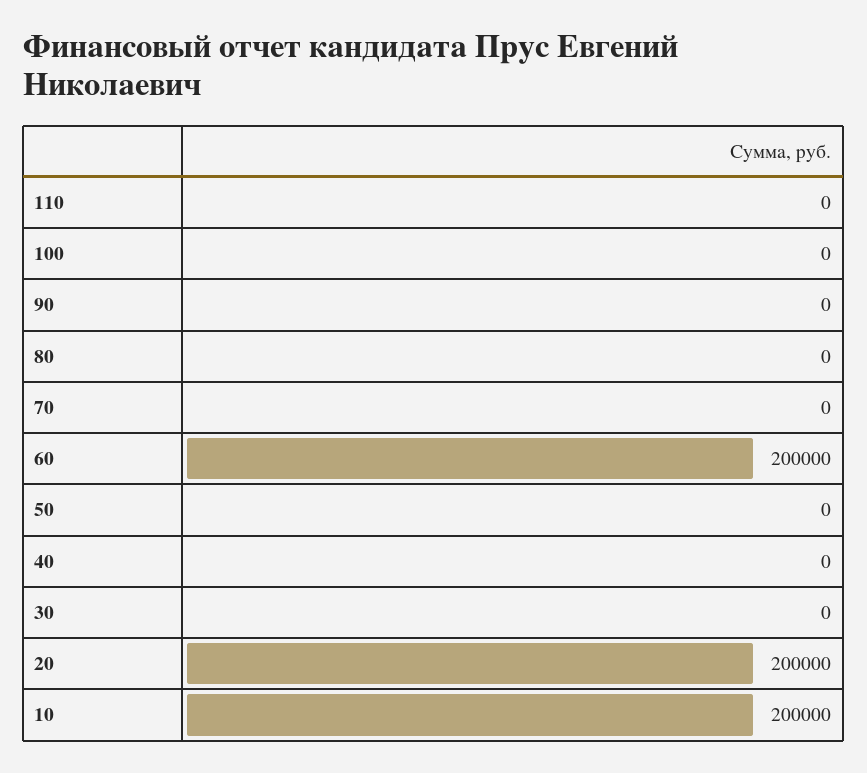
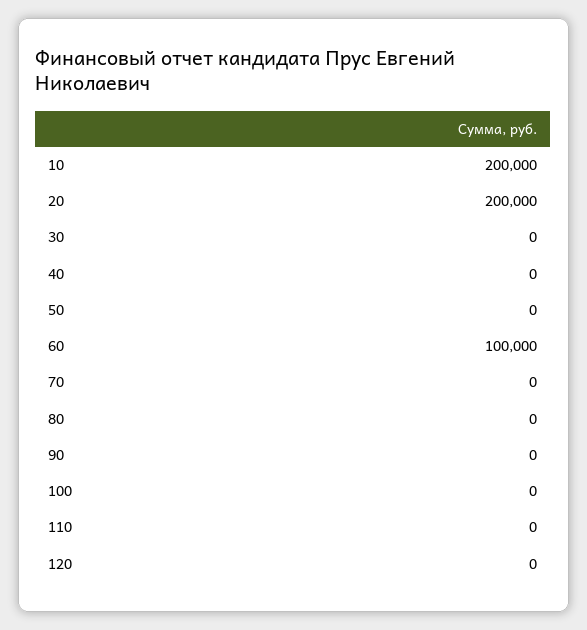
60: 200000 -> 100000
120: none -> 0

